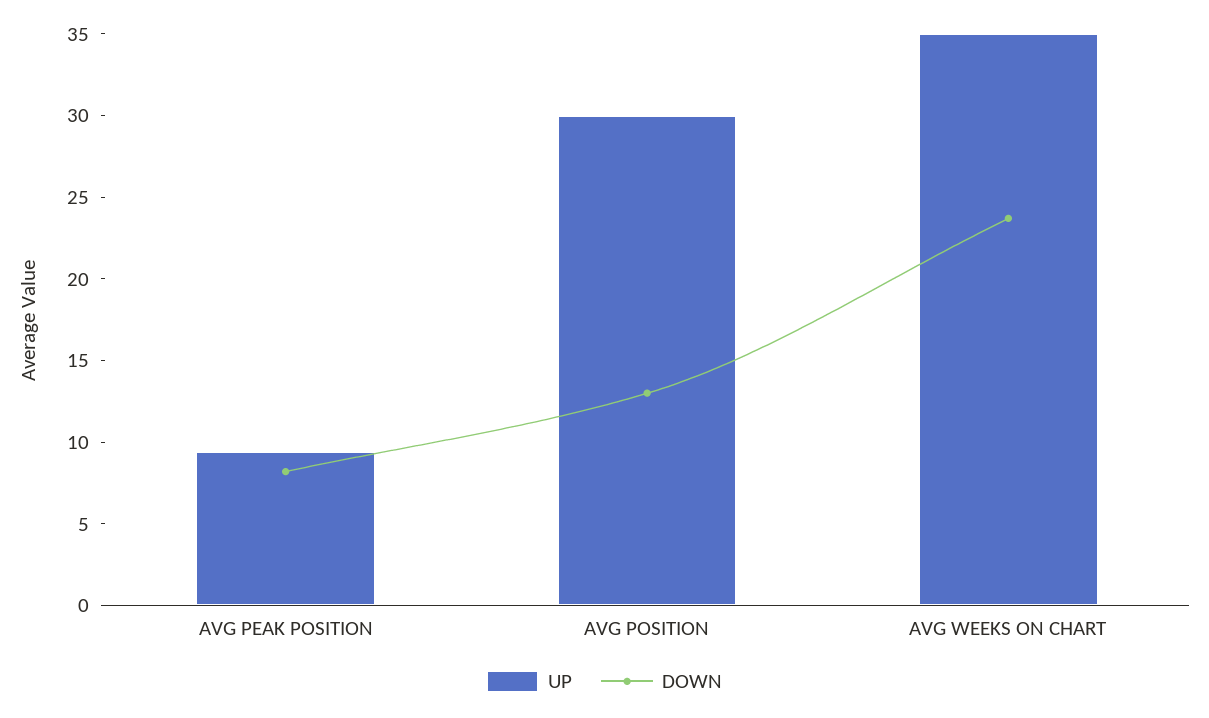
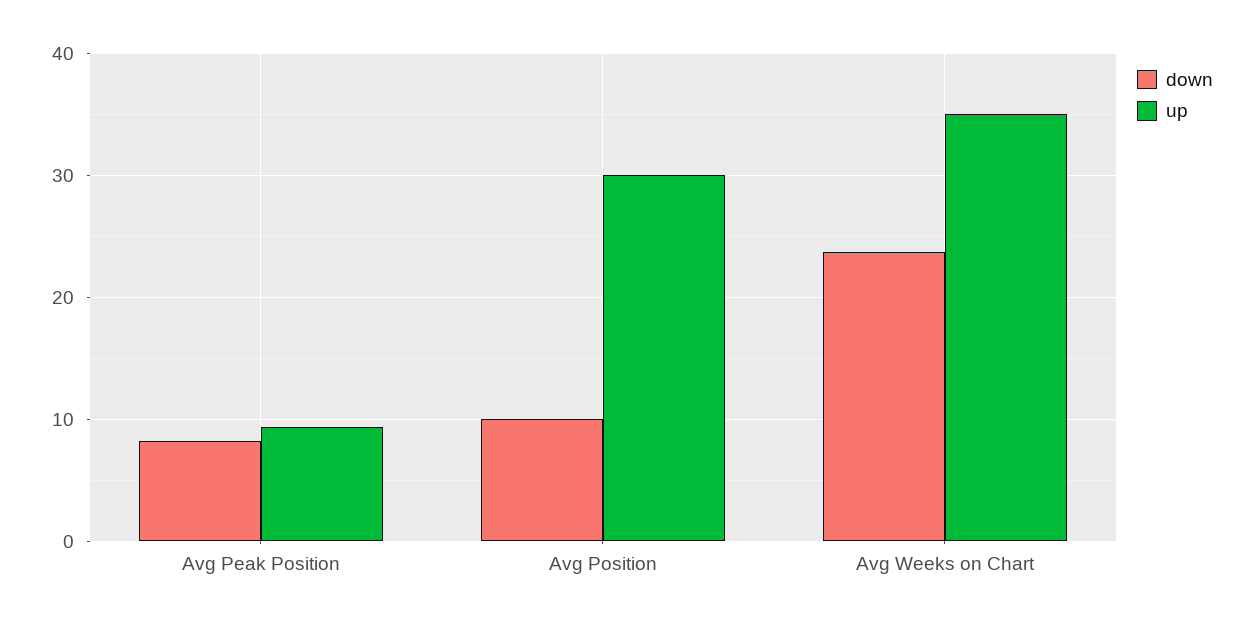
DOWN, AVG POSITION: 13 -> 10

